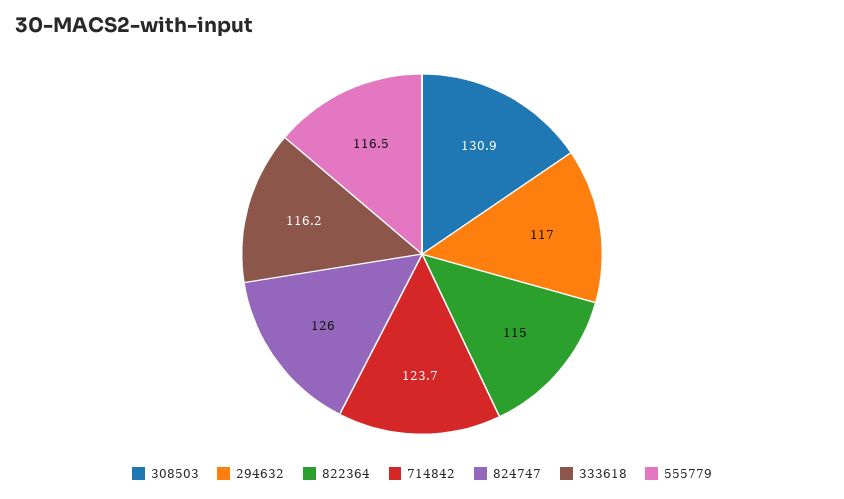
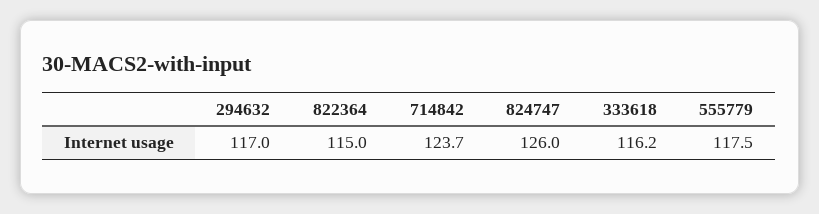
308503: 130.9 -> none
555779: 116.5 -> 117.5

